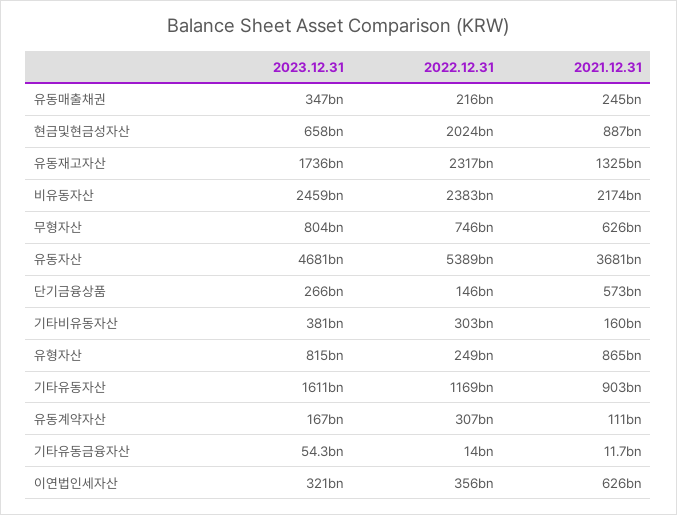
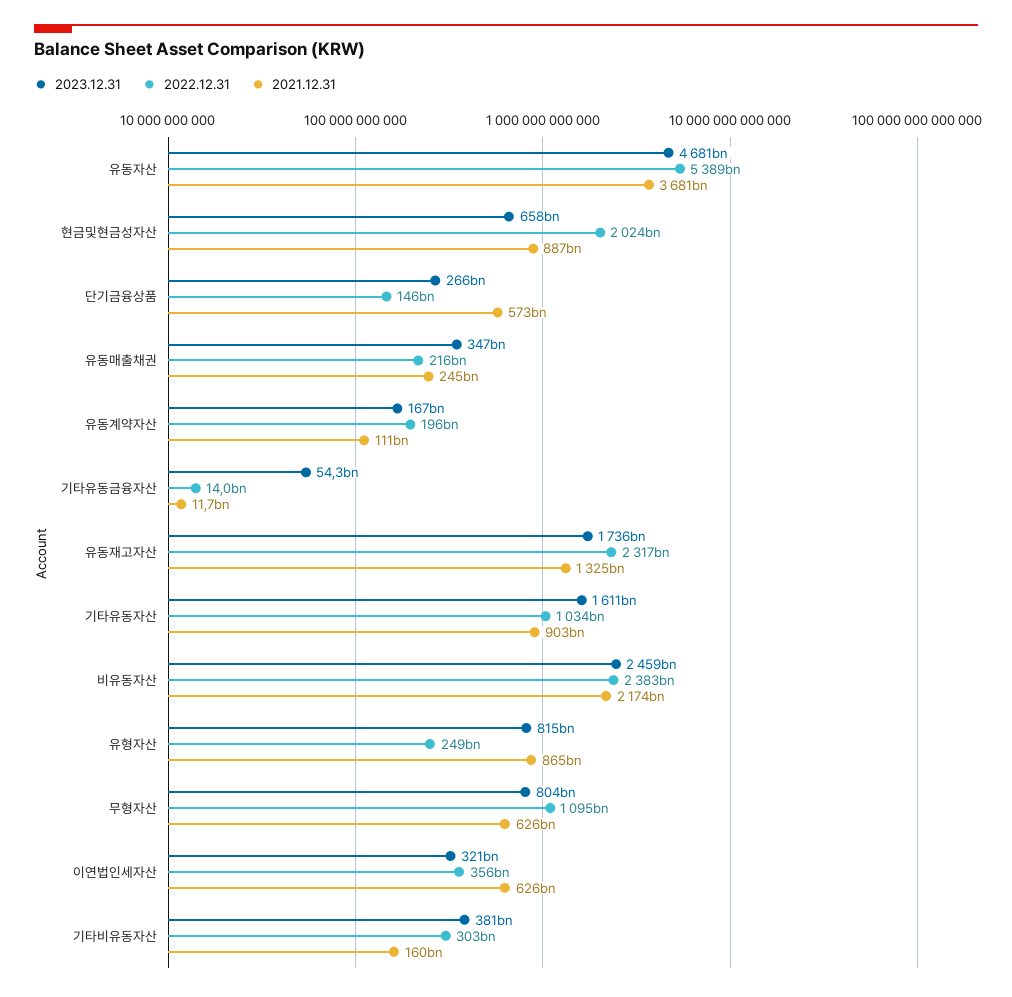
2022.12.31, 무형자산: 746000000000 -> 1095000000000
2022.12.31, 기타유동자산: 1169000000000 -> 1034000000000
2022.12.31, 유동계약자산: 307000000000 -> 196000000000

